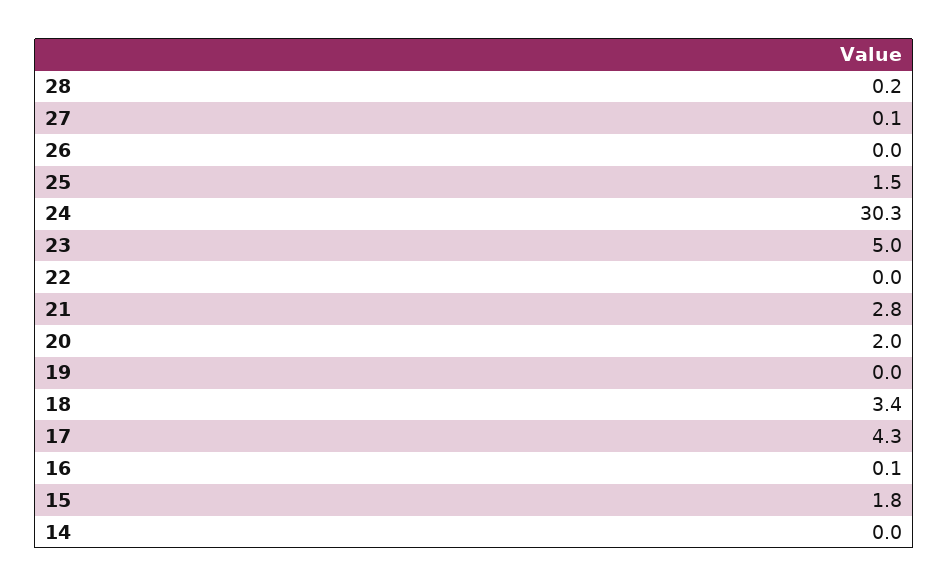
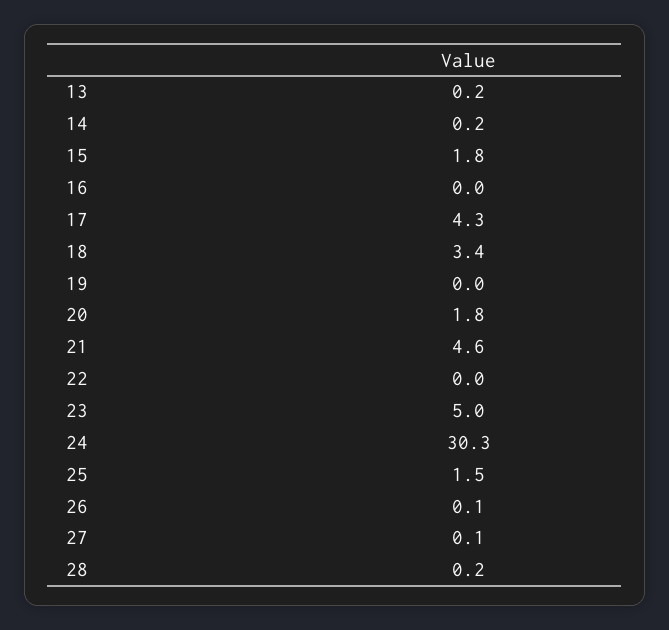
26: 0 -> 0.1
21: 2.8 -> 4.6
20: 2 -> 1.8
16: 0.1 -> 0
14: 0 -> 0.2
13: none -> 0.2

